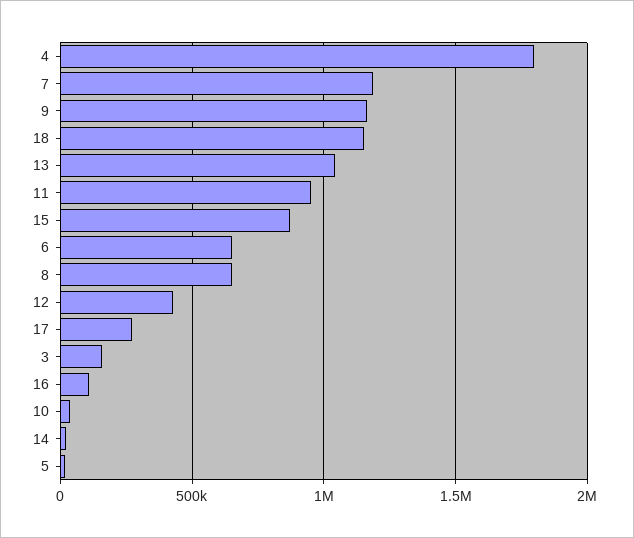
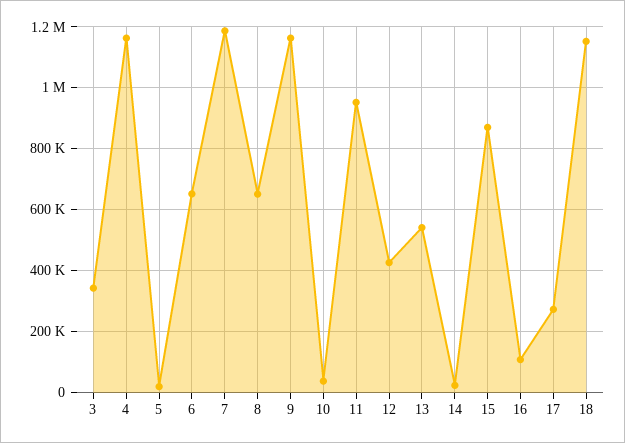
4: 1800000 -> 1160000
13: 1050000 -> 540000
3: 150000 -> 340000

